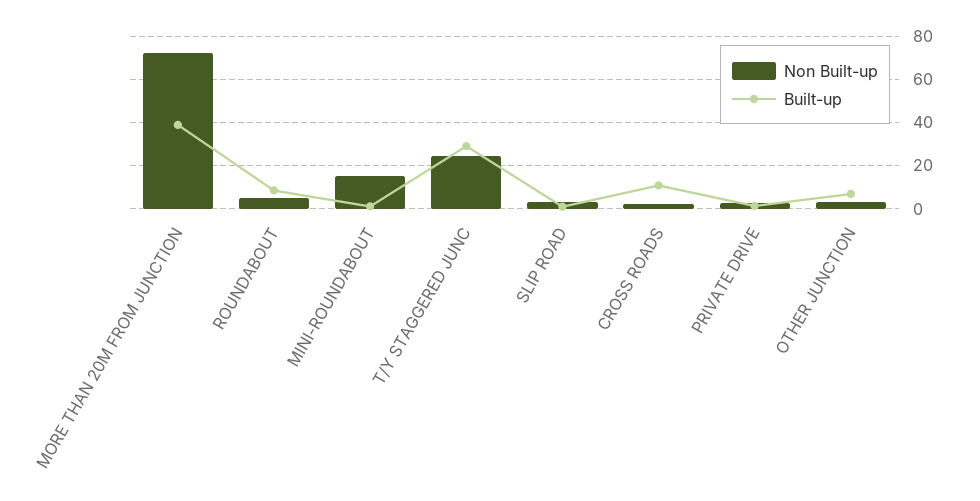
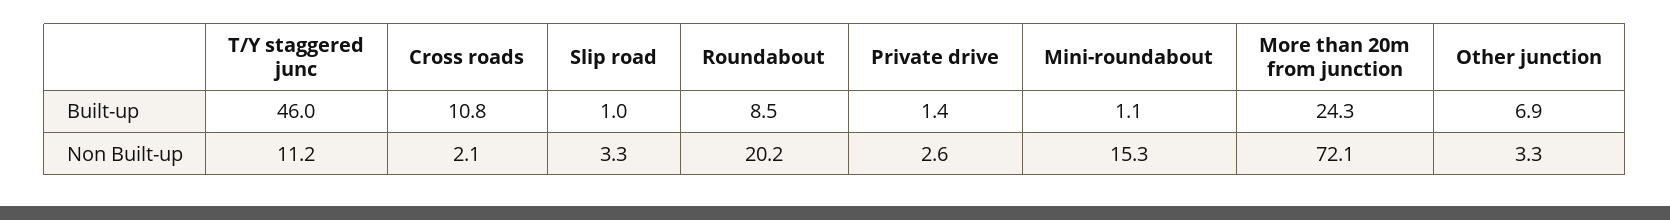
Built-up, MORE THAN 20M FROM JUNCTION: 40 -> 24.3
Non Built-up, ROUNDABOUT: 5 -> 20.2
Non Built-up, T/Y STAGGERED JUNC: 25 -> 11.2
Built-up, T/Y STAGGERED JUNC: 30 -> 46

